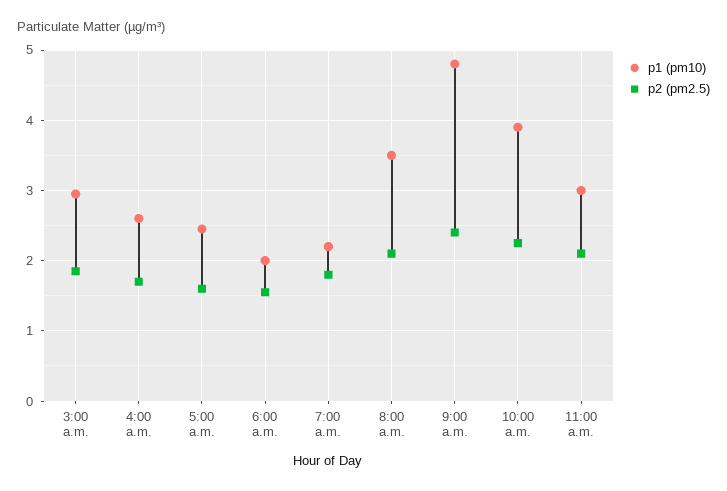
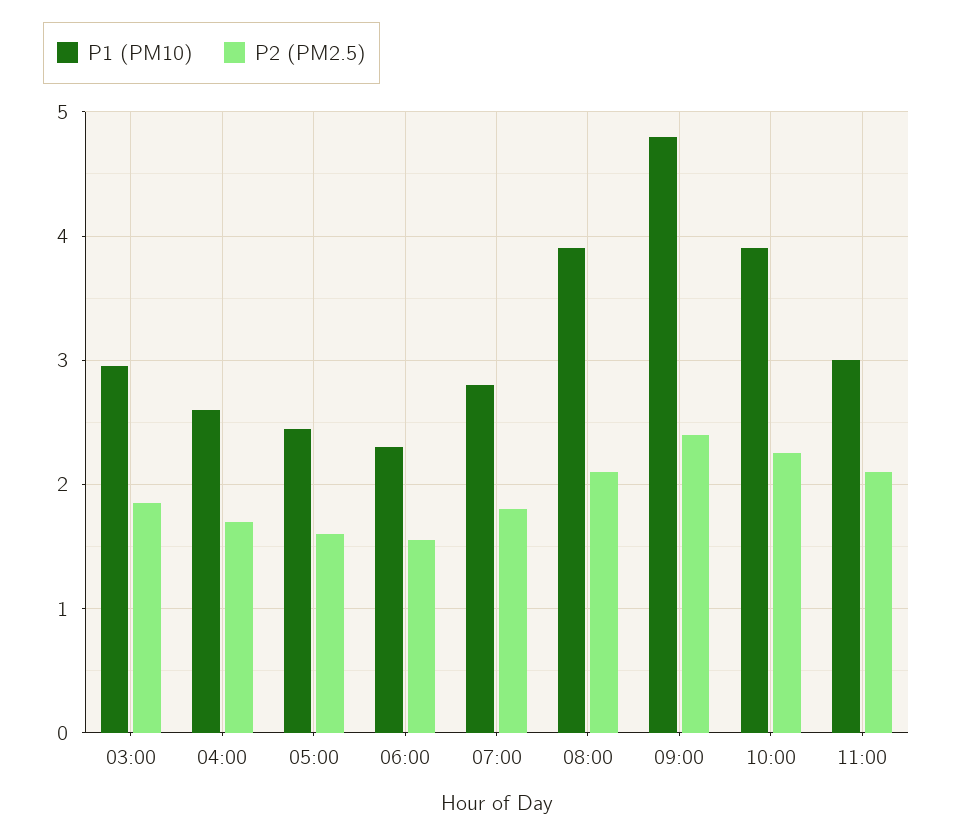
p1 (pm10), 6:00 a.m.: 2 -> 2.3
p1 (pm10), 7:00 a.m.: 2.2 -> 2.8
p1 (pm10), 8:00 a.m.: 3.5 -> 3.9

